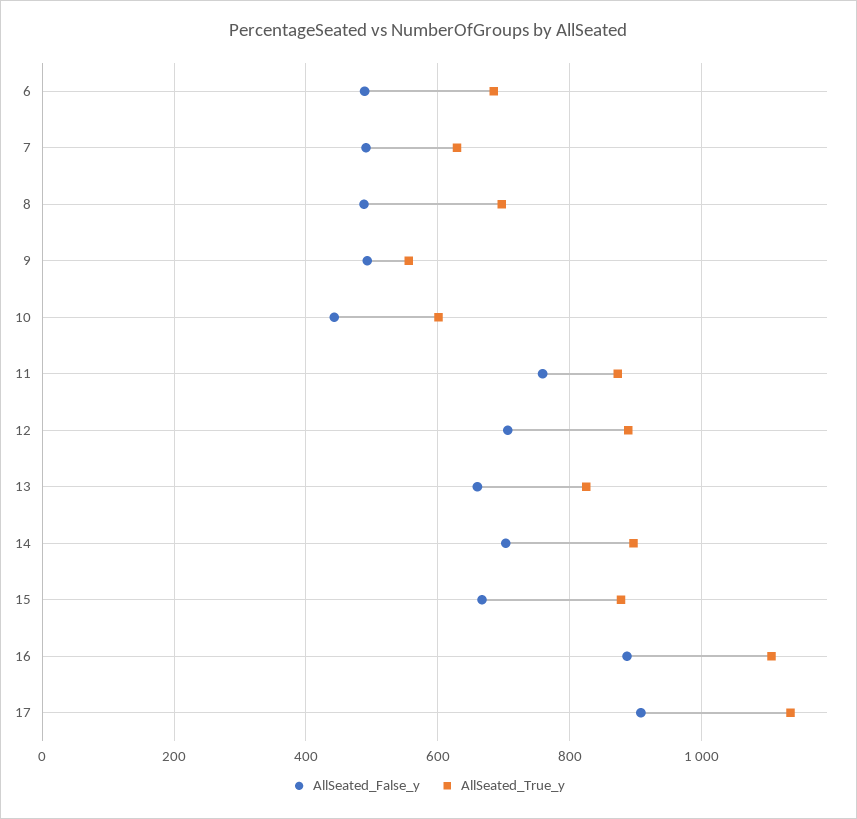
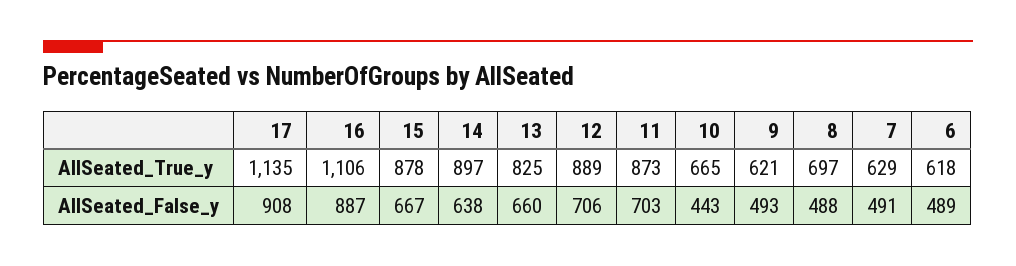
AllSeated_True_y, 6: 680 -> 618
AllSeated_True_y, 9: 560 -> 621
AllSeated_True_y, 10: 600 -> 665
AllSeated_False_y, 11: 760 -> 703
AllSeated_False_y, 14: 700 -> 638

